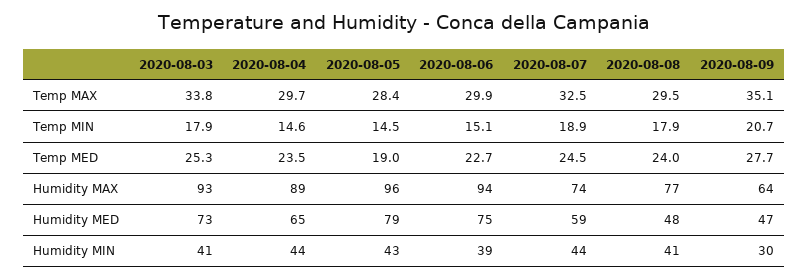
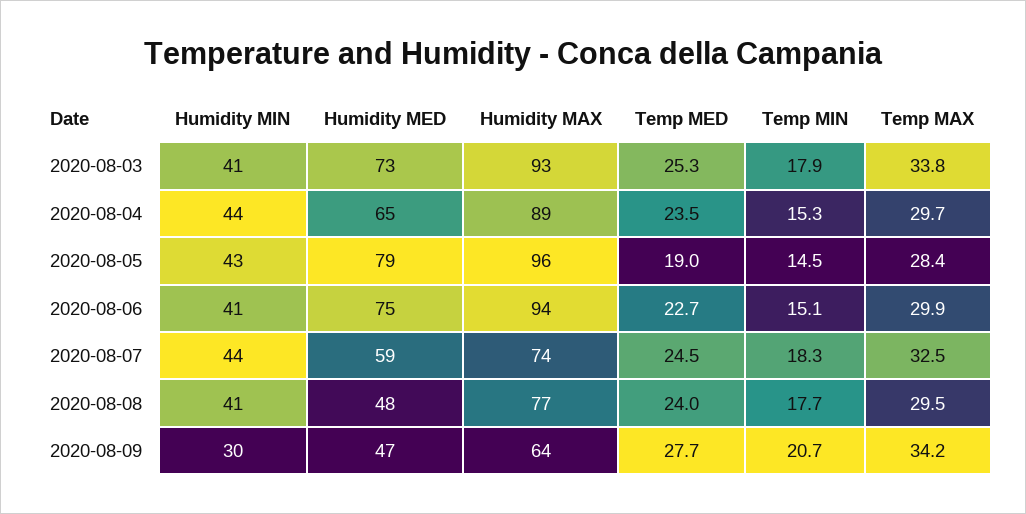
2020-08-09, Temp MAX: 35.1 -> 34.2
2020-08-04, Temp MIN: 14.6 -> 15.3
2020-08-07, Temp MIN: 18.9 -> 18.3
2020-08-08, Temp MIN: 17.9 -> 17.7
2020-08-06, Humidity MIN: 39 -> 41

